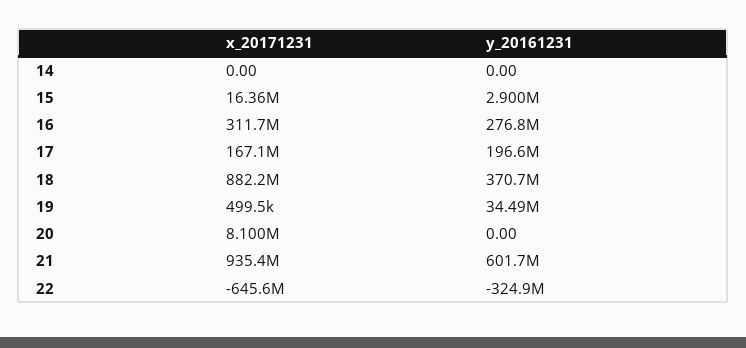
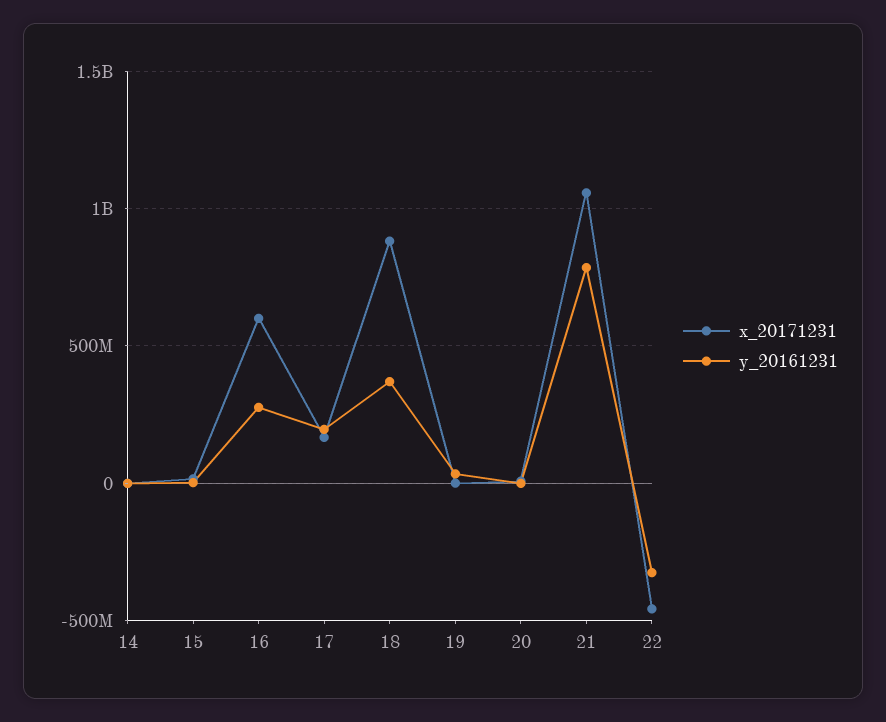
x_20171231, 16: 311700000 -> 600000000
x_20171231, 21: 935400000 -> 1050000000
y_20161231, 21: 601700000 -> 800000000
x_20171231, 22: -645600000 -> -450000000

